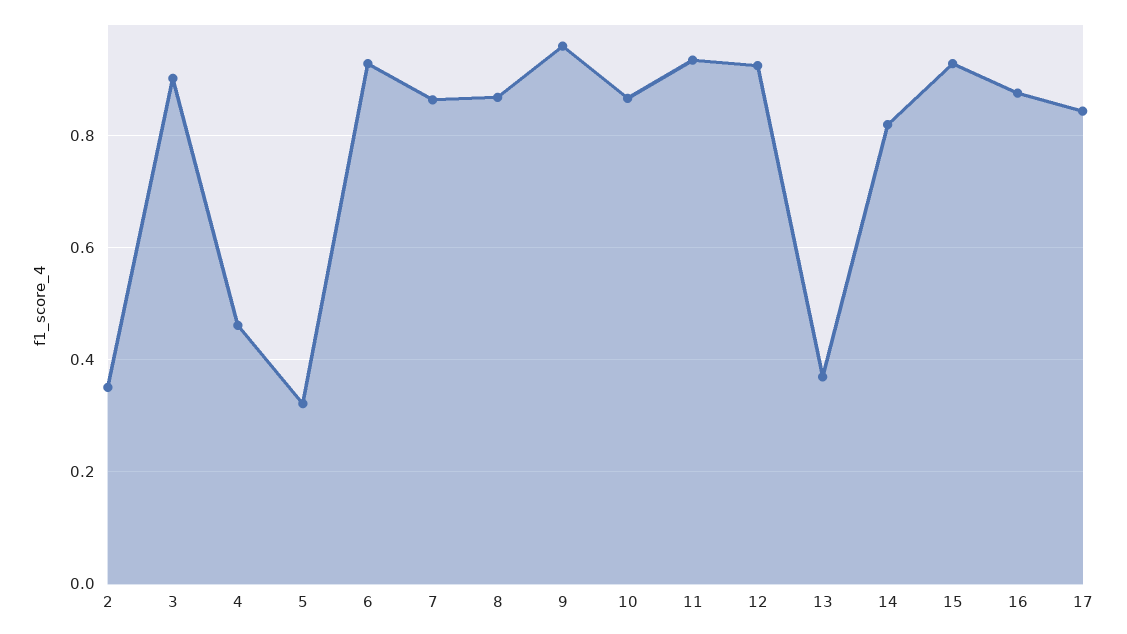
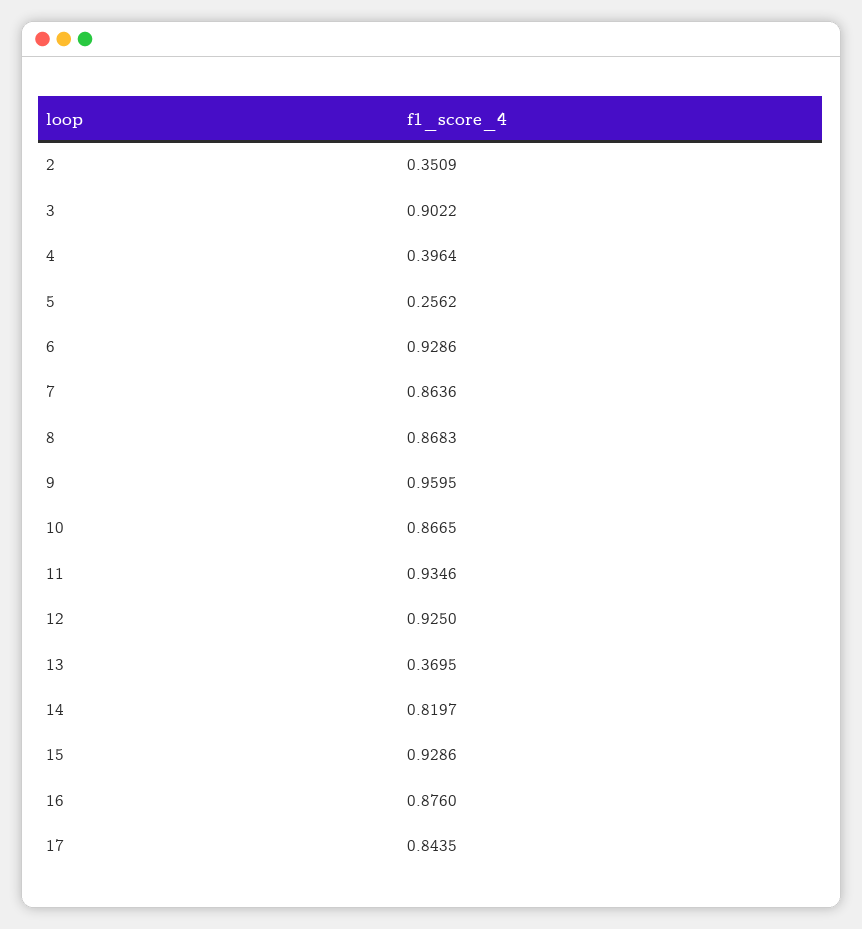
4: 0.46 -> 0.3964
5: 0.32 -> 0.2562

